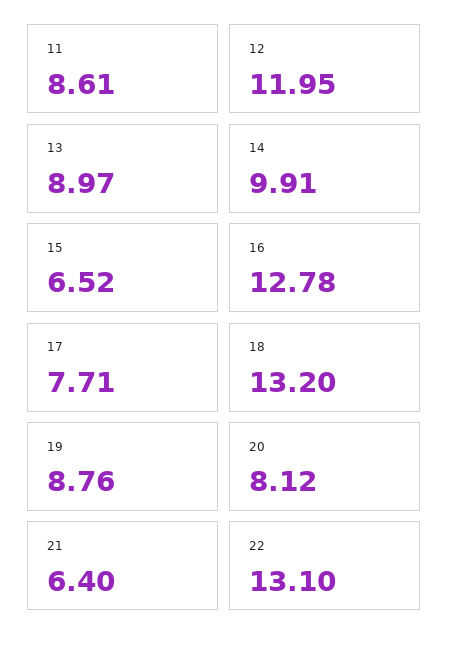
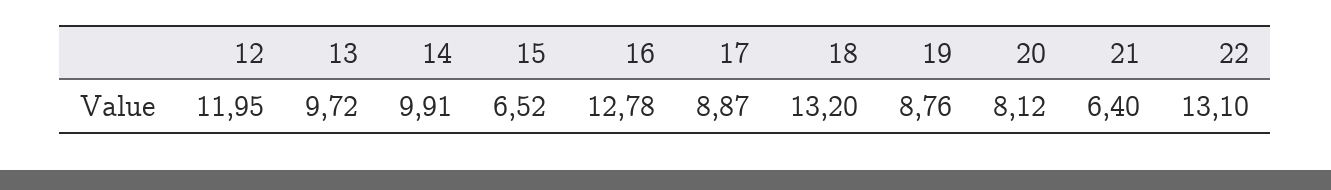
11: 8.61 -> none
13: 8.97 -> 9.72
17: 7.71 -> 8.87

